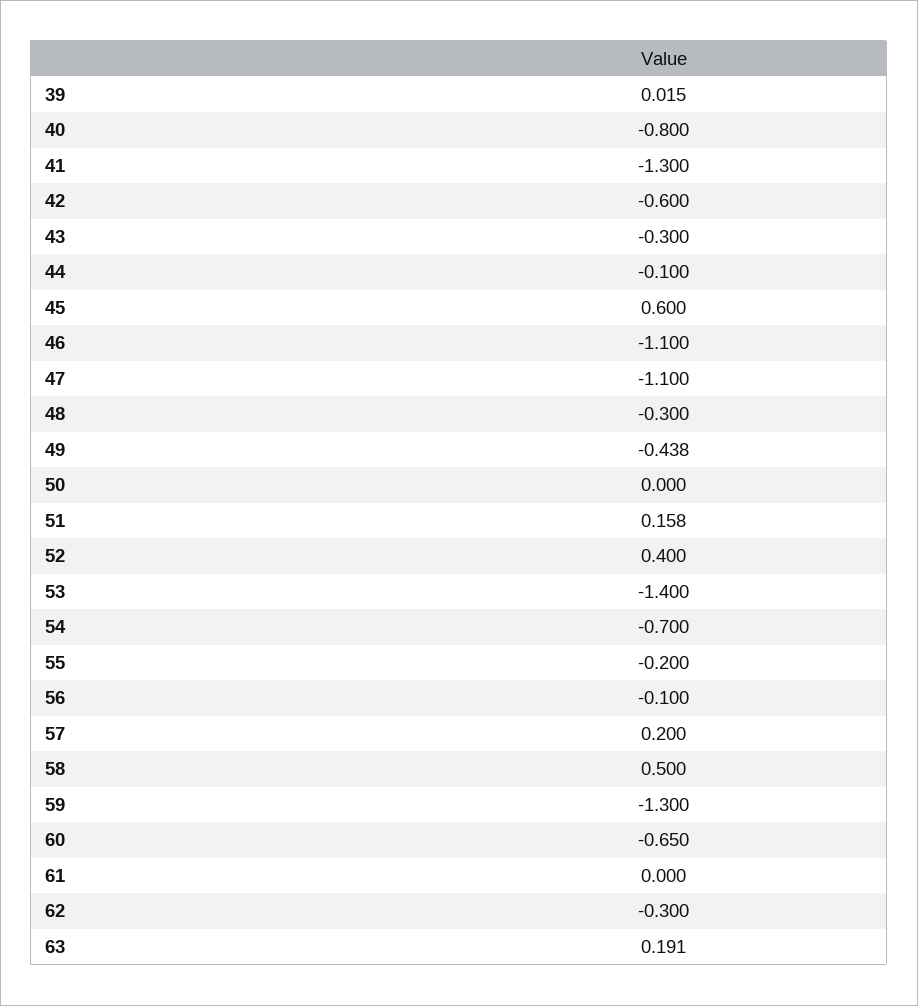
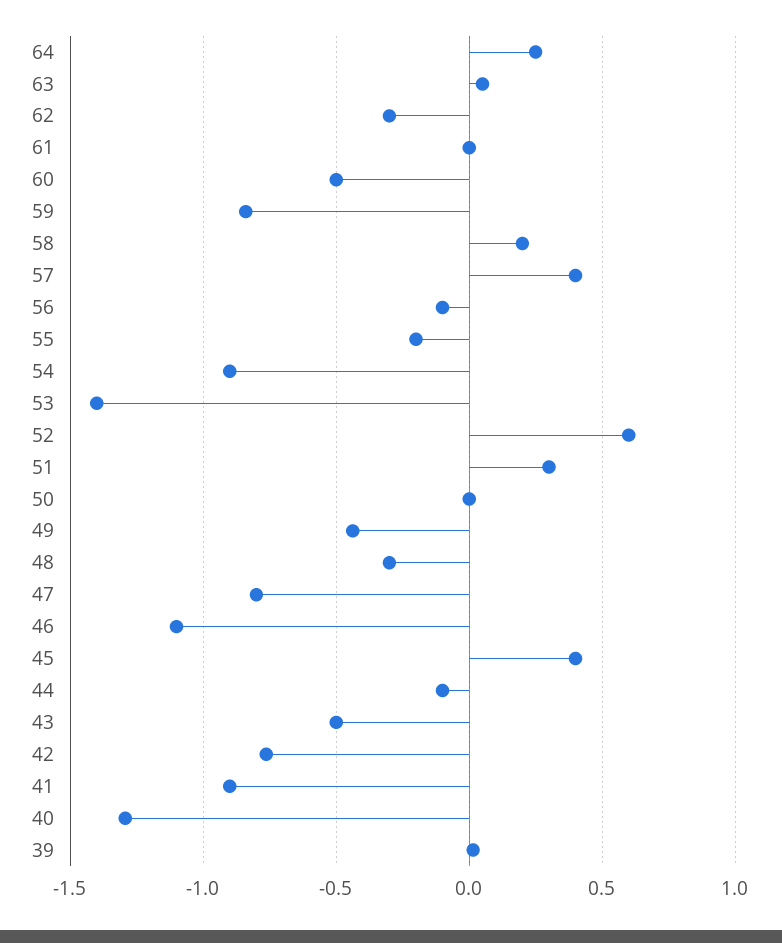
40: -0.8 -> -1.3
41: -1.3 -> -0.9
42: -0.6 -> -0.75
43: -0.3 -> -0.5
45: 0.6 -> 0.4
47: -1.1 -> -0.8
51: 0.158 -> 0.3
52: 0.4 -> 0.6
54: -0.7 -> -0.9
57: 0.2 -> 0.4
58: 0.5 -> 0.2
59: -1.3 -> -0.85
60: -0.65 -> -0.5
63: 0.191 -> 0.05
64: none -> 0.25

